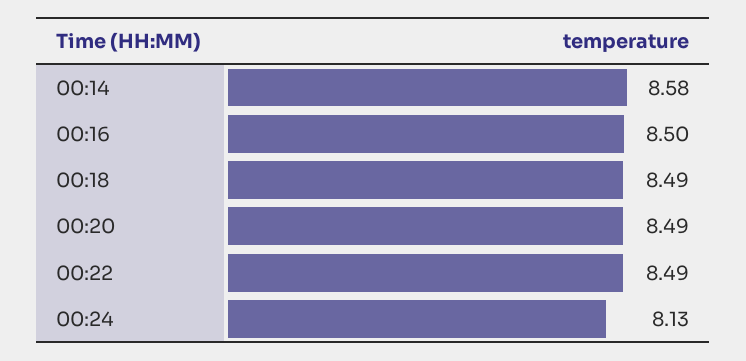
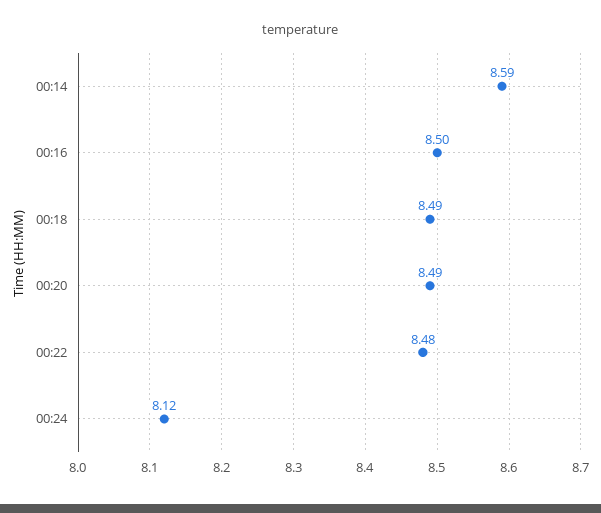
00:14: 8.58 -> 8.59
00:22: 8.49 -> 8.48
00:24: 8.13 -> 8.12

